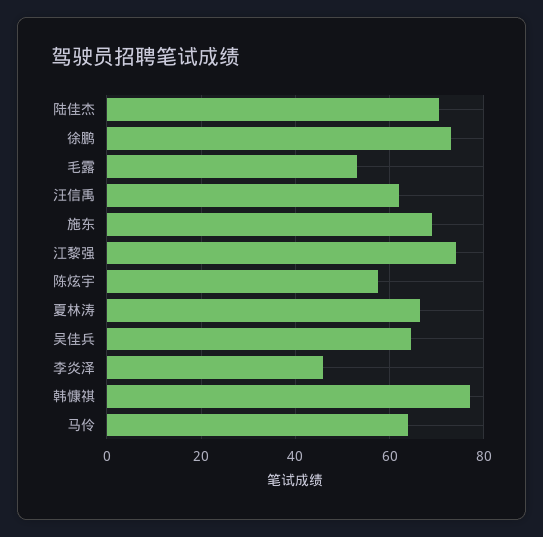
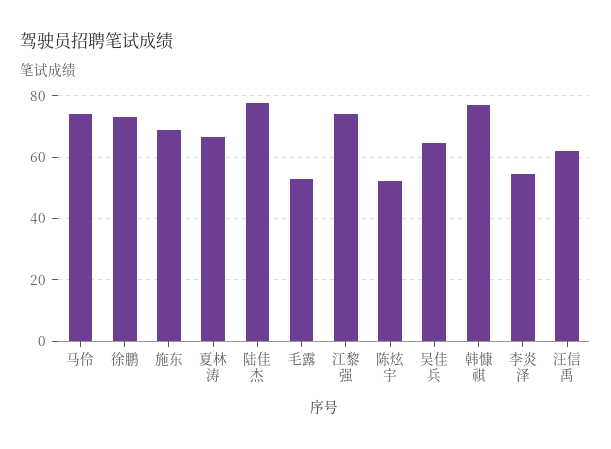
陆佳杰: 70 -> 78
陈炫宇: 58 -> 52
李炎泽: 46 -> 54
马伶: 64 -> 74

